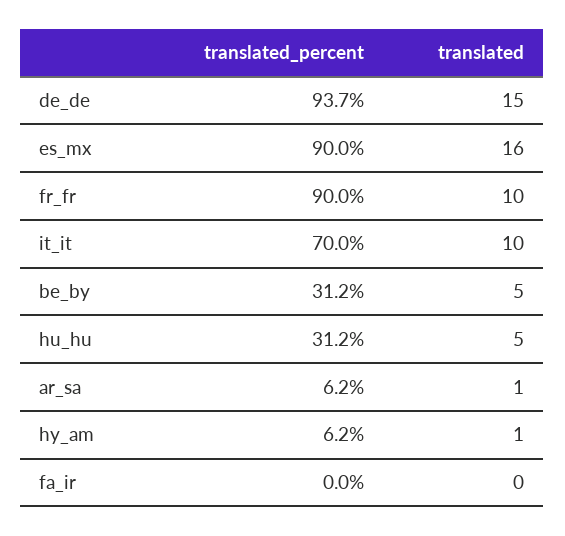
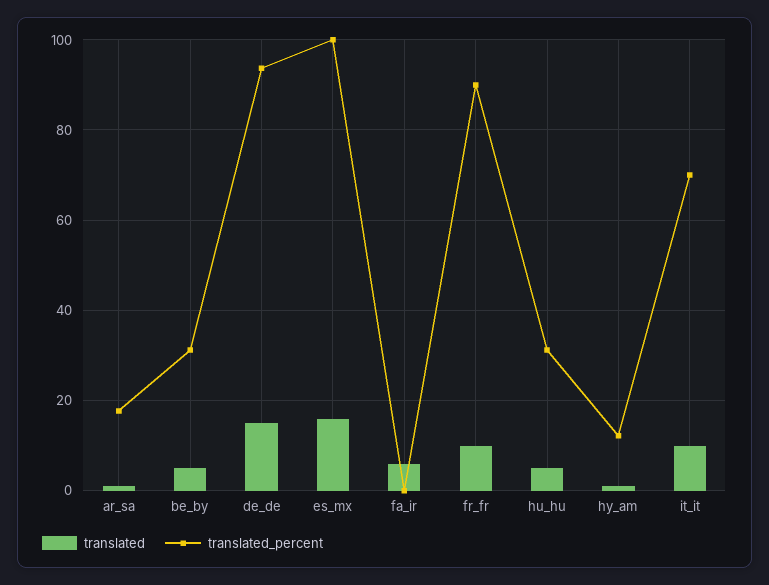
translated_percent, es_mx: 90 -> 100
translated_percent, ar_sa: 6.2 -> 18
translated_percent, hy_am: 6.2 -> 12
translated, fa_ir: 0 -> 6

